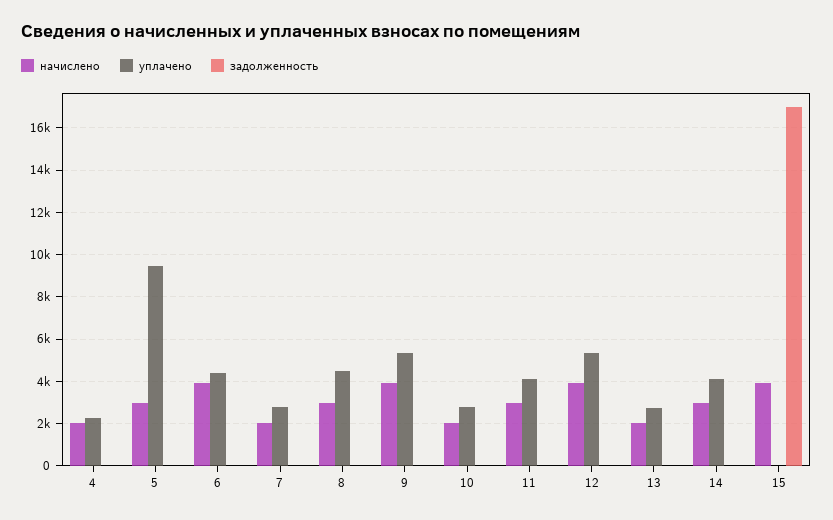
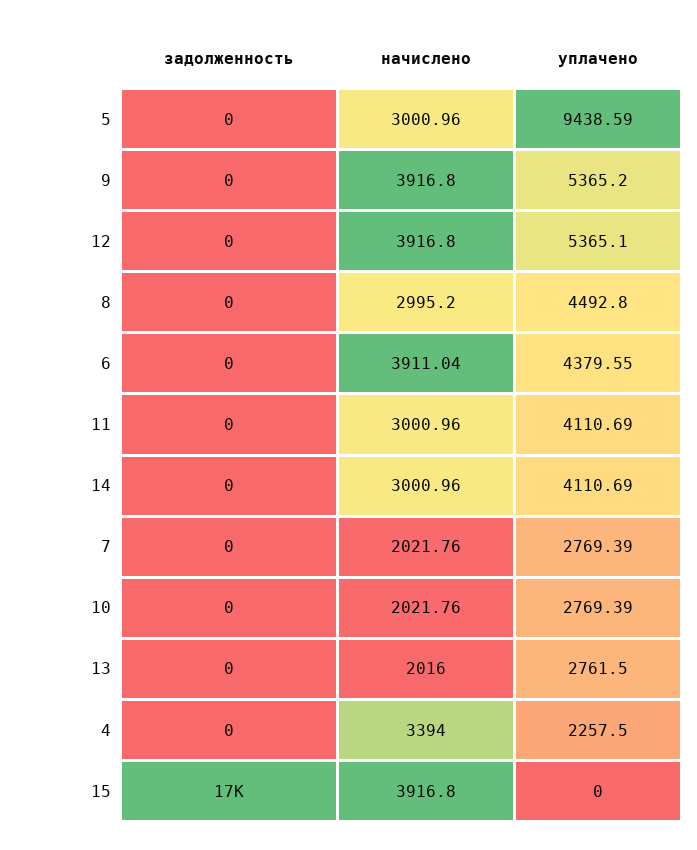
начислено, 4: 2000 -> 3394

